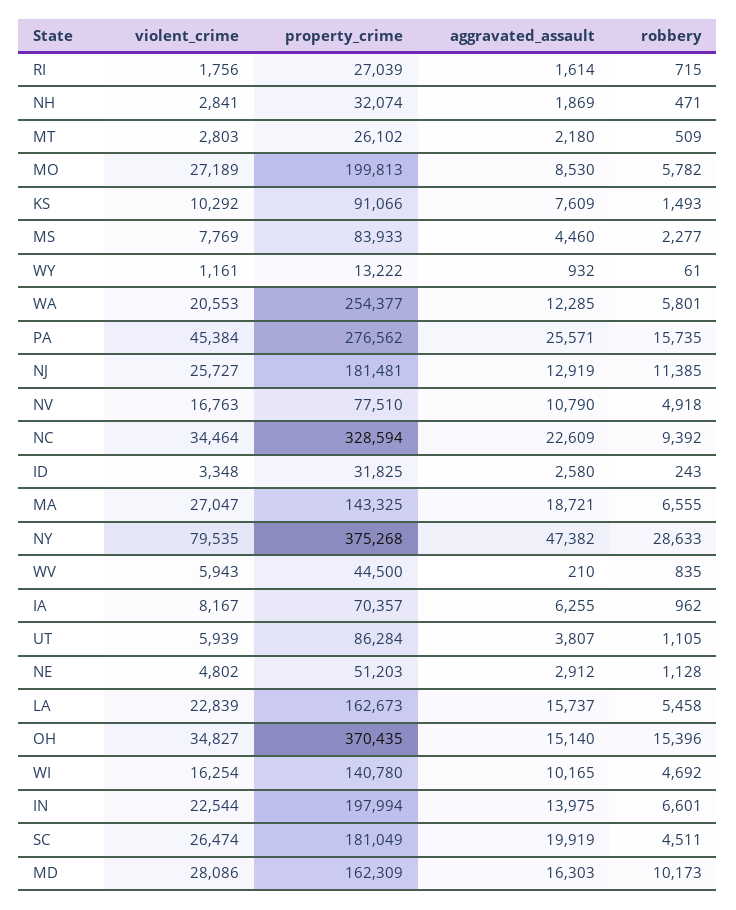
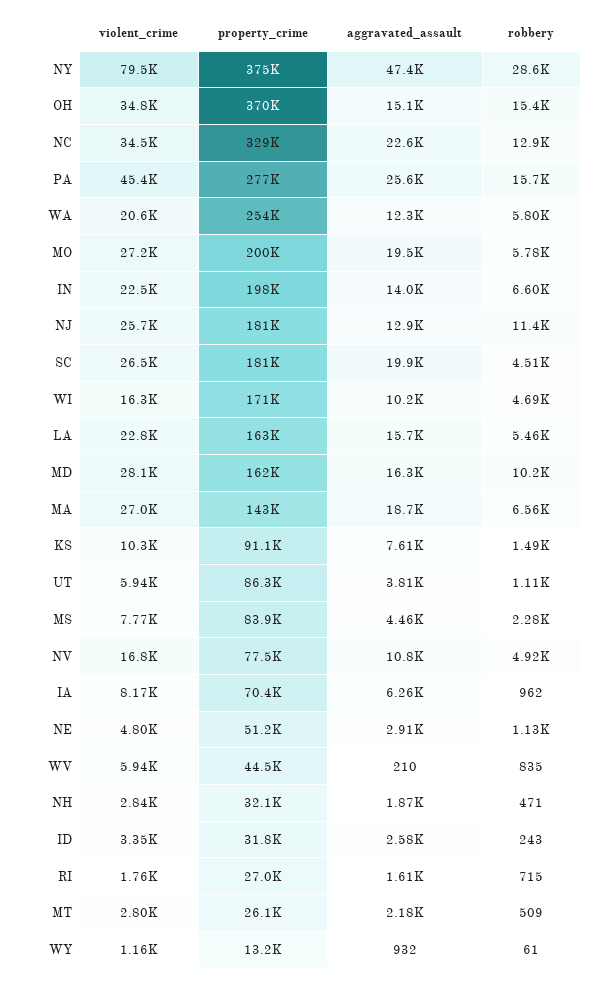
aggravated_assault, MO: 8530 -> 19500
robbery, NC: 9392 -> 12900
property_crime, WI: 140780 -> 171000

